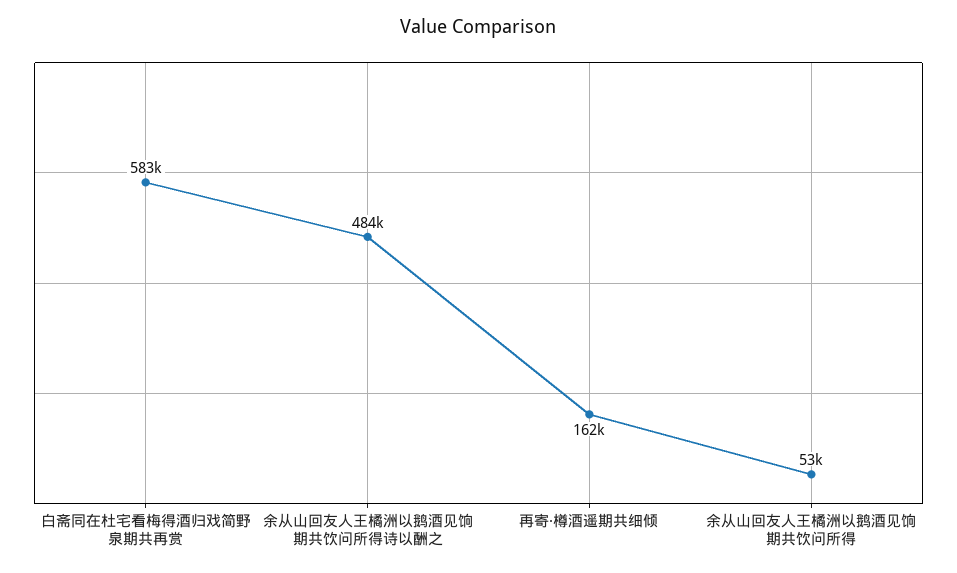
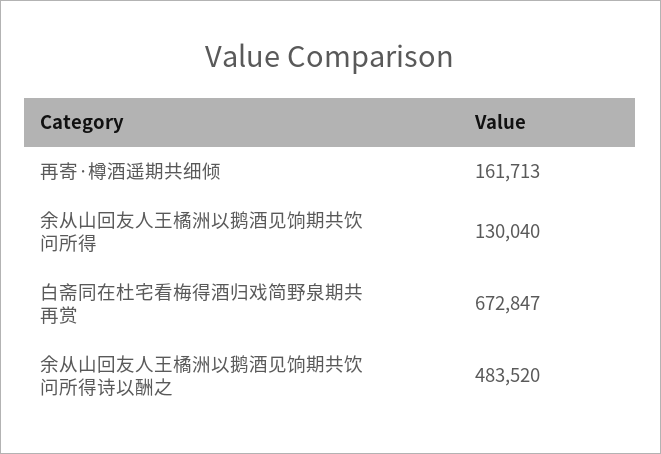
白斋同在杜宅看梅得酒归戏简野泉期共再赏: 583000 -> 672847
余从山回友人王橘洲以鹅酒见饷期共饮问所得: 53000 -> 130040

